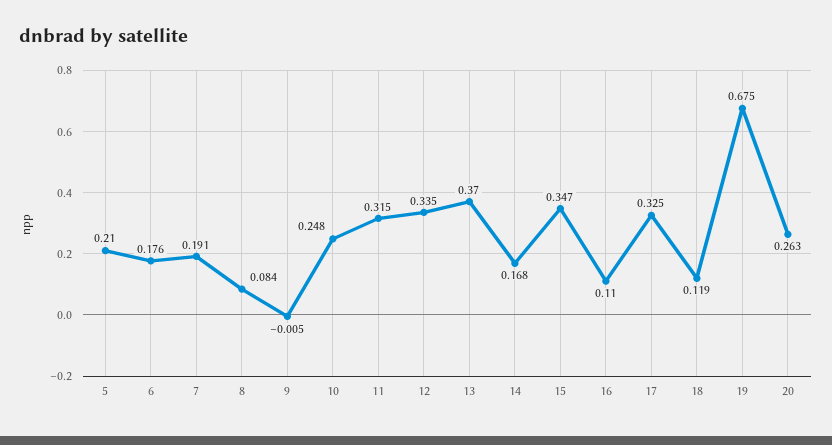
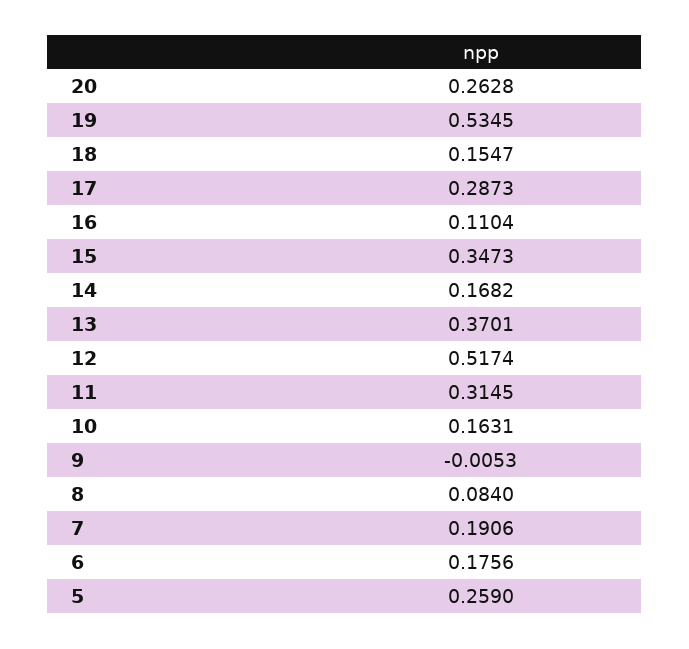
5: 0.21 -> 0.259
10: 0.248 -> 0.1631
12: 0.335 -> 0.5174
17: 0.325 -> 0.2873
18: 0.119 -> 0.1547
19: 0.675 -> 0.5345

